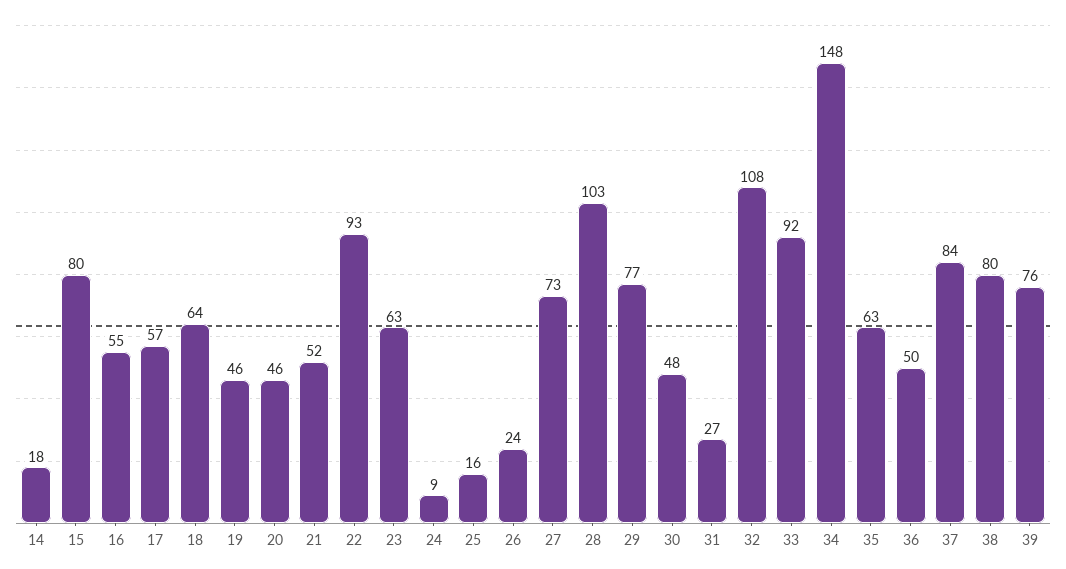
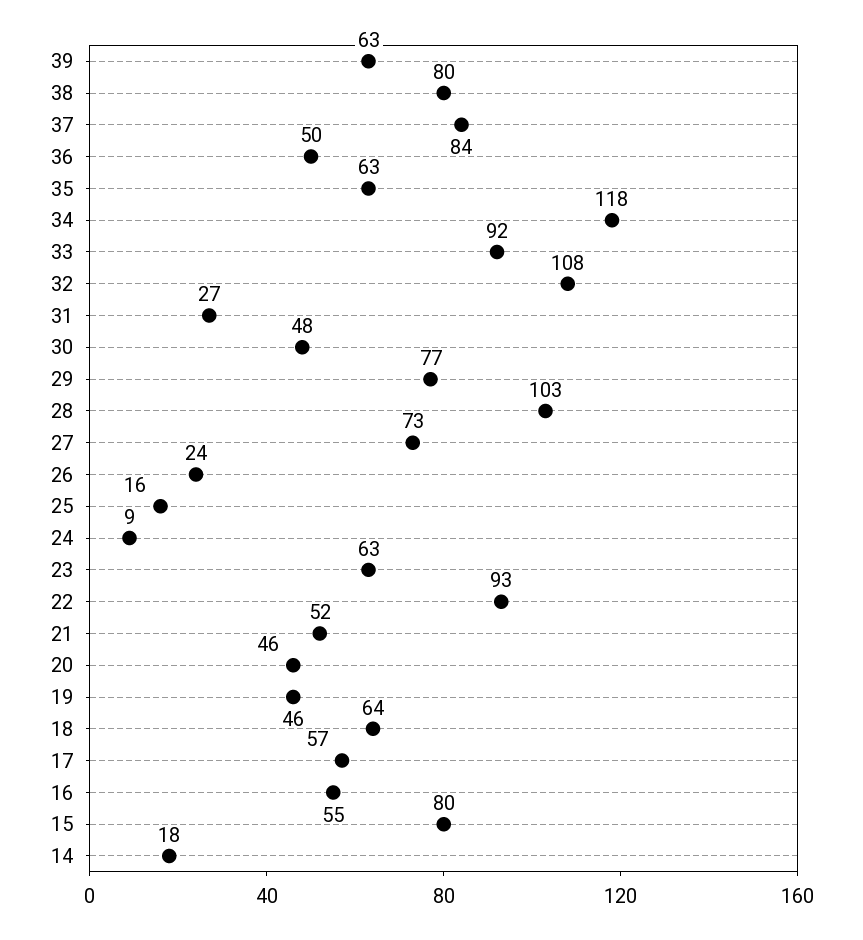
34: 148 -> 118
39: 76 -> 63

